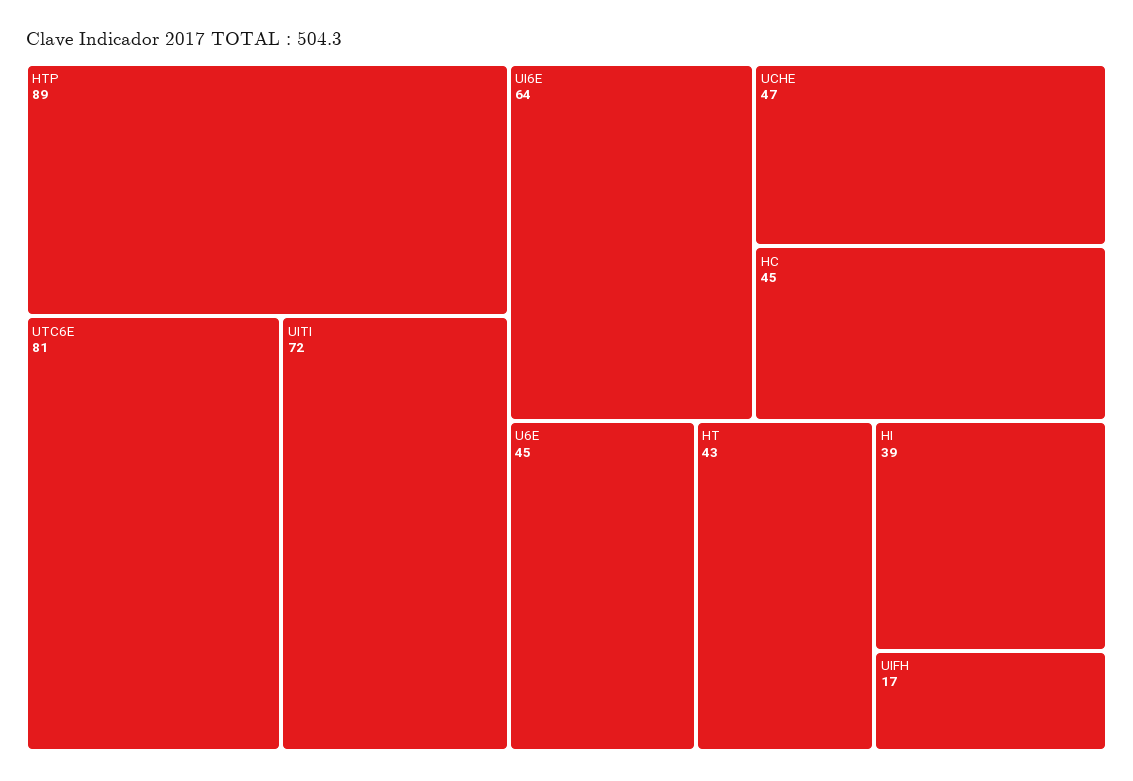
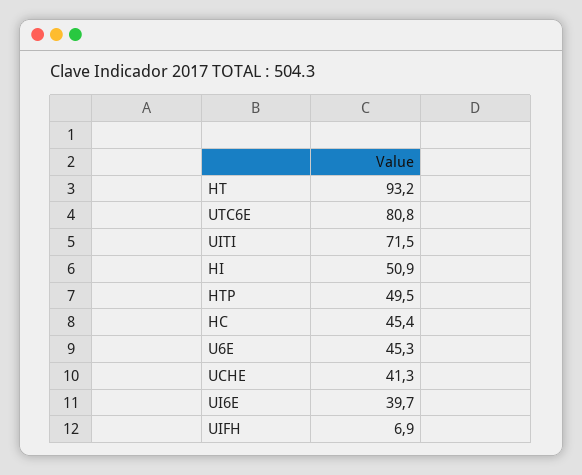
HTP: 89 -> 49.5
UI6E: 64 -> 39.7
UCHE: 47 -> 41.3
HT: 43 -> 93.2
HI: 39 -> 50.9
UIFH: 17 -> 6.9

